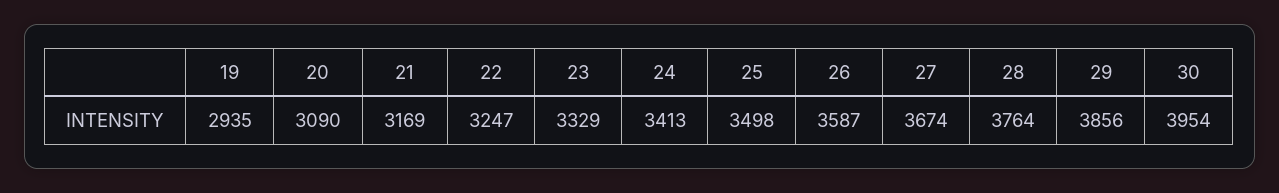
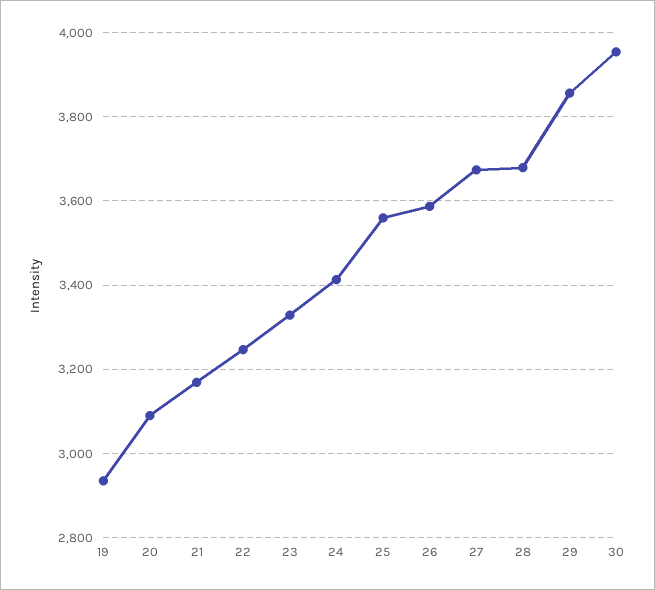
25: 3498 -> 3560
28: 3764 -> 3680

